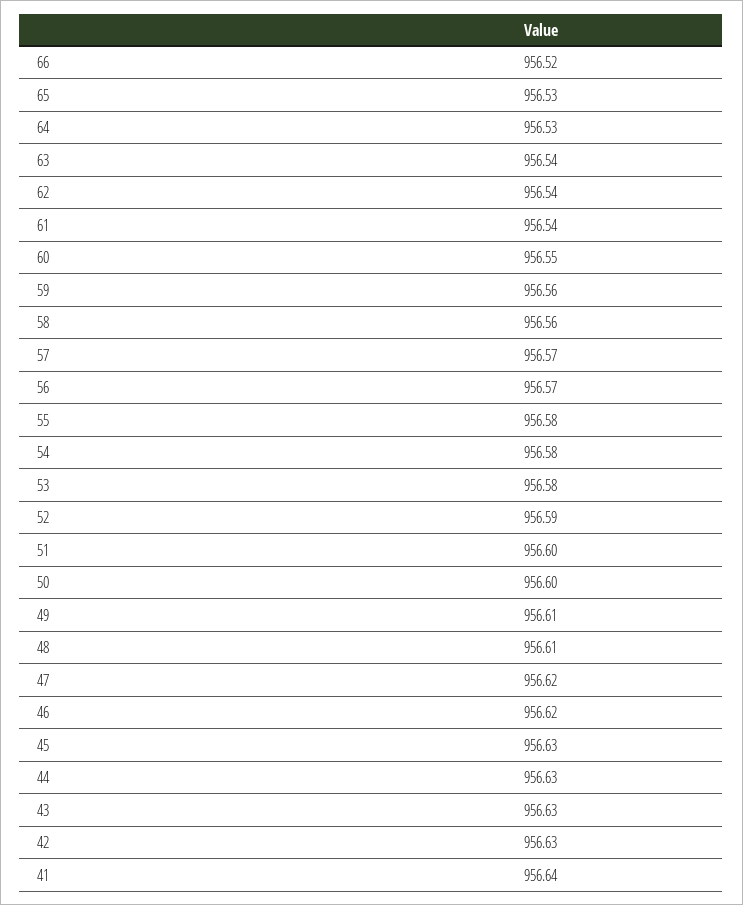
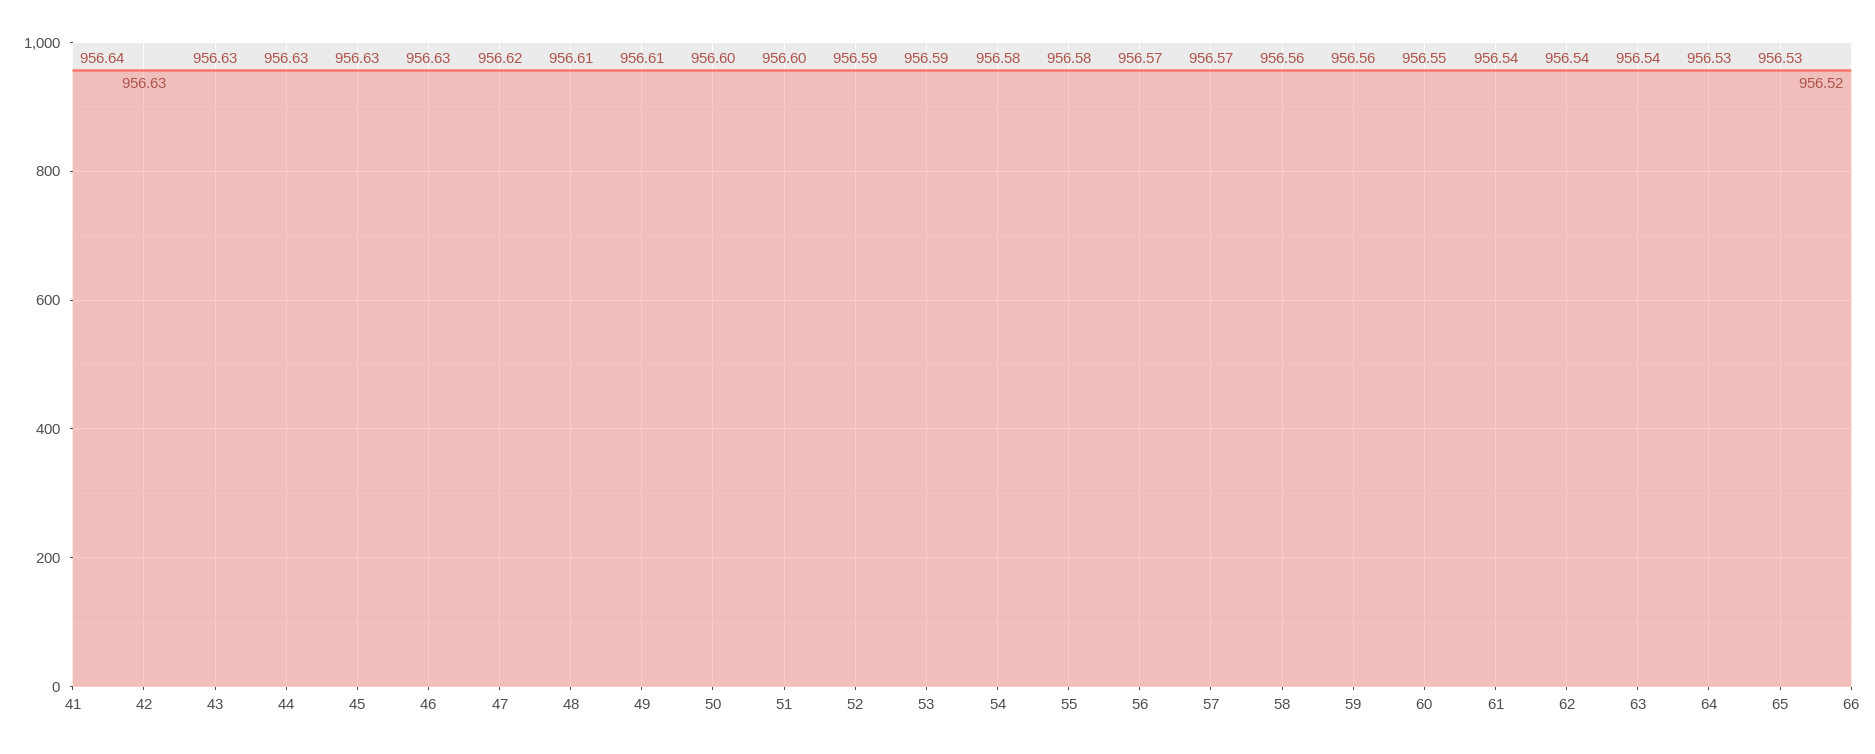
53: 956.58 -> 956.59
46: 956.62 -> 956.63

